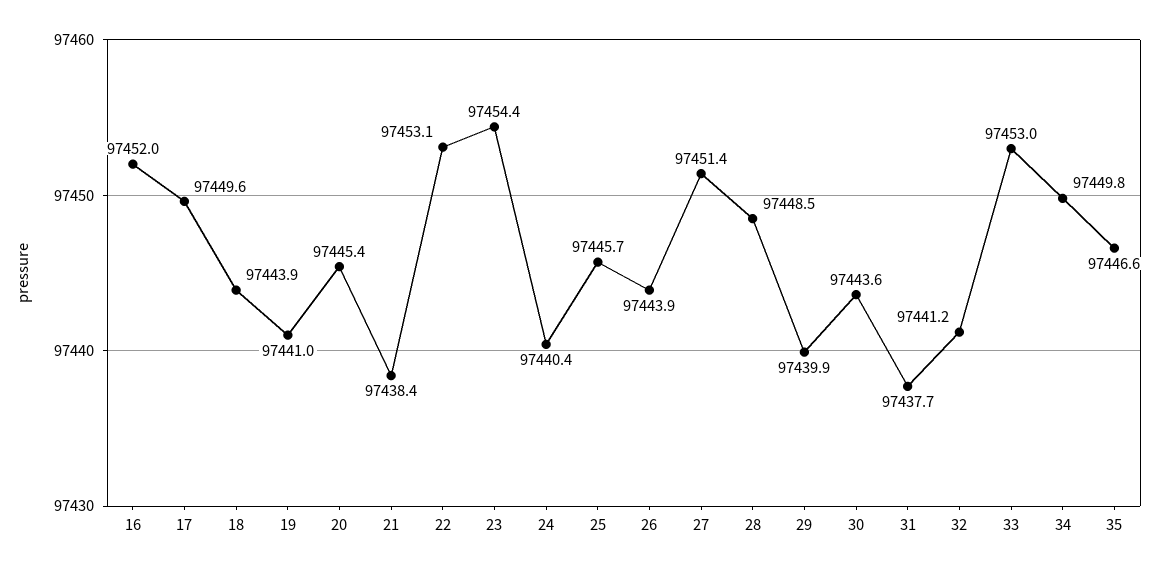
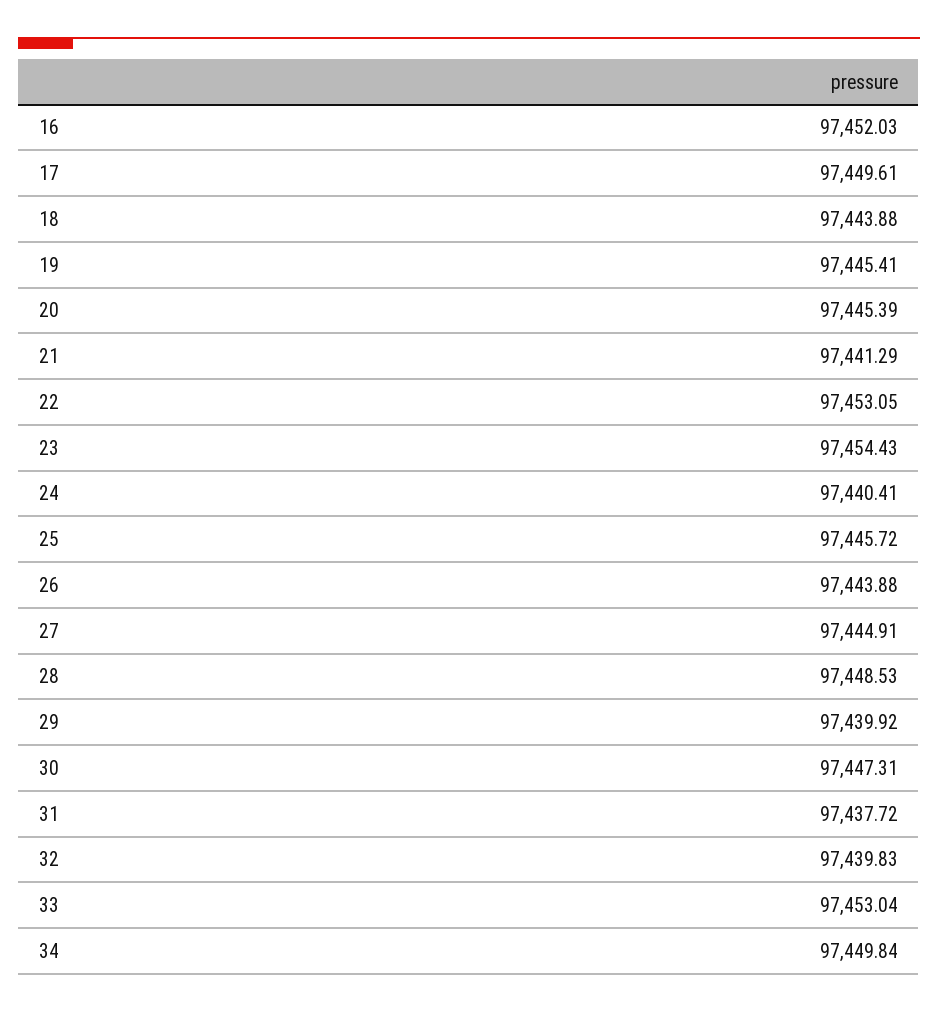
19: 97441 -> 97445.41
21: 97438.4 -> 97441.29
27: 97451.4 -> 97444.91
30: 97443.6 -> 97447.31
32: 97441.2 -> 97439.83
35: 97446.6 -> none

